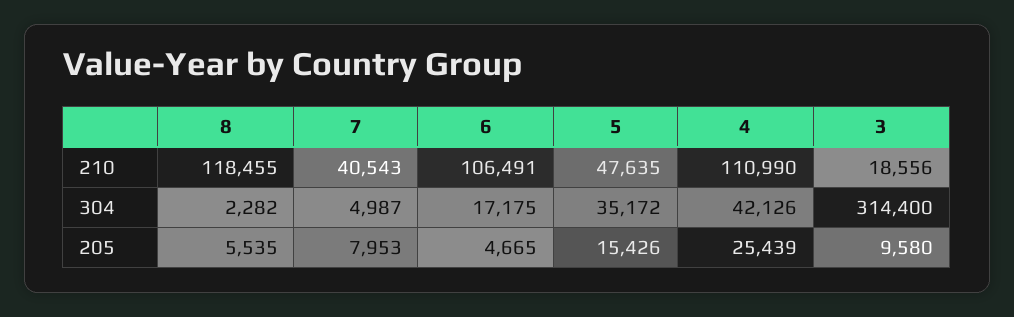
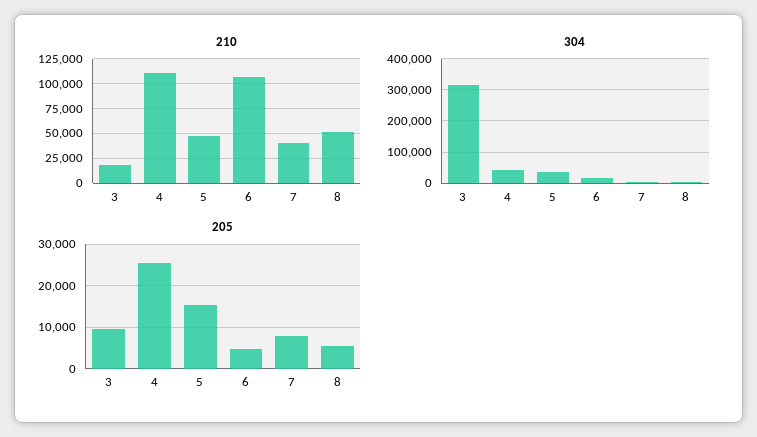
210, 8: 118455 -> 50000

